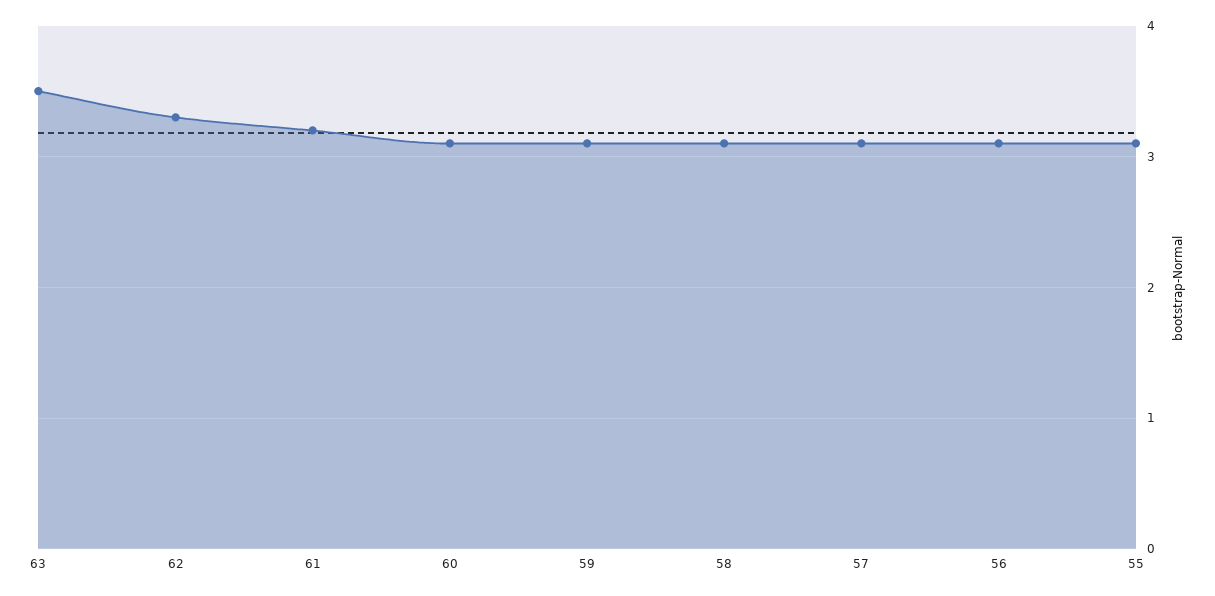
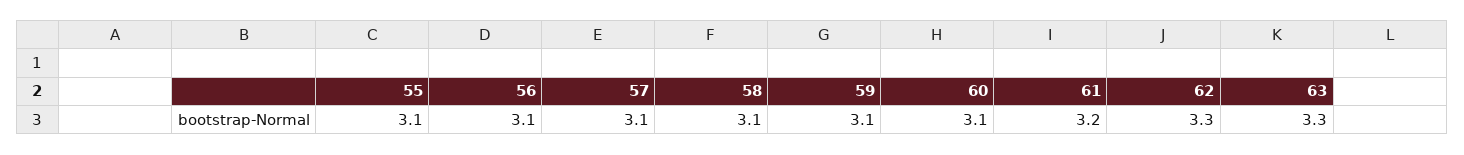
63: 3.5 -> 3.3

